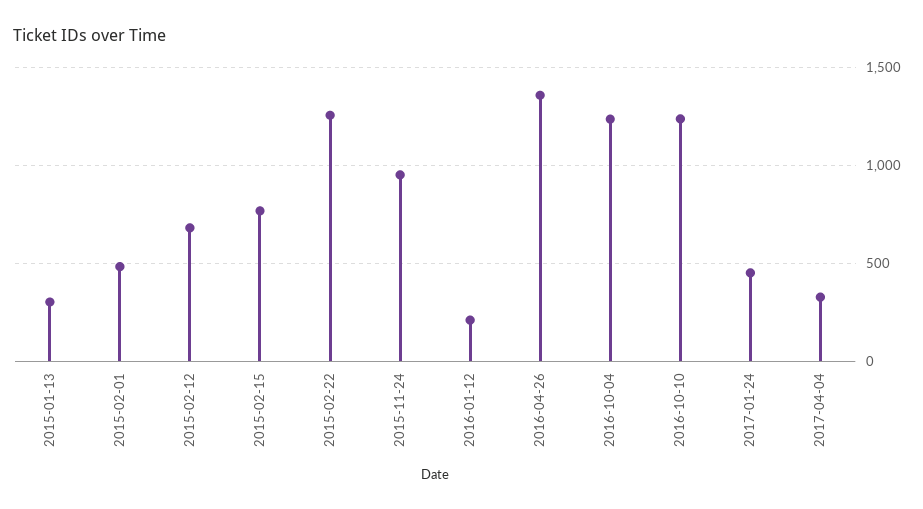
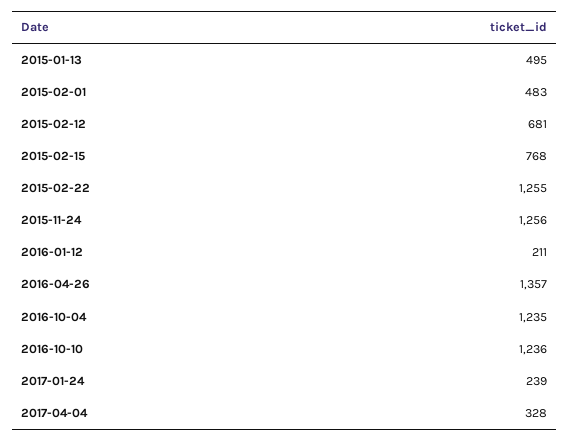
2015-01-13: 300 -> 495
2015-11-24: 950 -> 1256
2017-01-24: 450 -> 239

